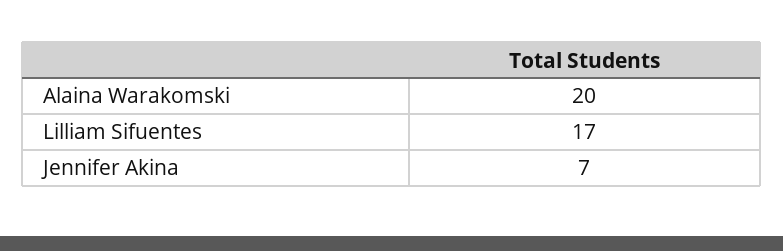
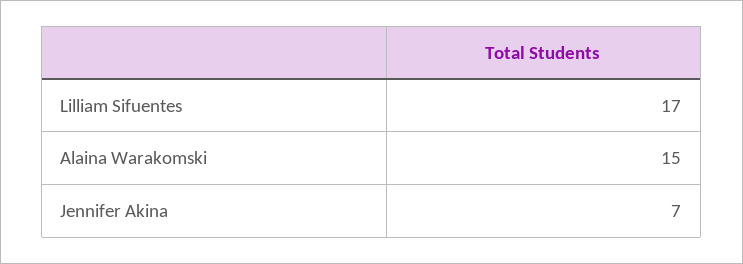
Alaina Warakomski: 20 -> 15

